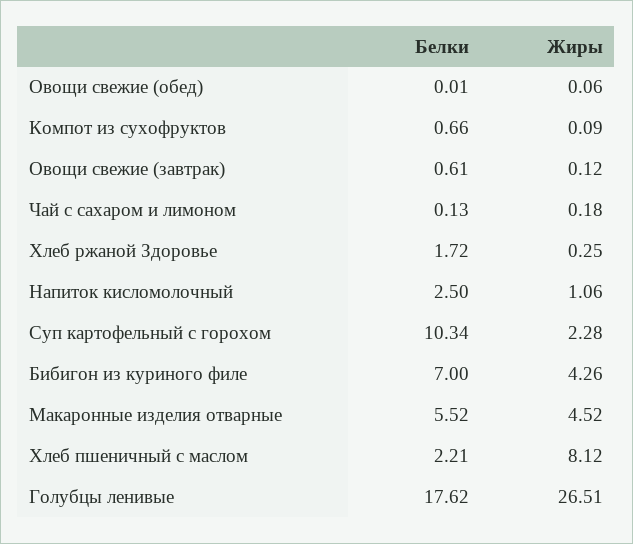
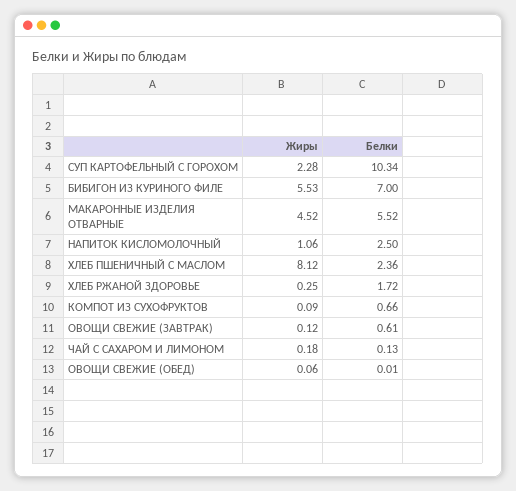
Жиры, Бибигон из куриного филе: 4.26 -> 5.53
Белки, Хлеб пшеничный с маслом: 2.21 -> 2.36
Белки, Голубцы ленивые: 17.62 -> none
Жиры, Голубцы ленивые: 26.51 -> none

